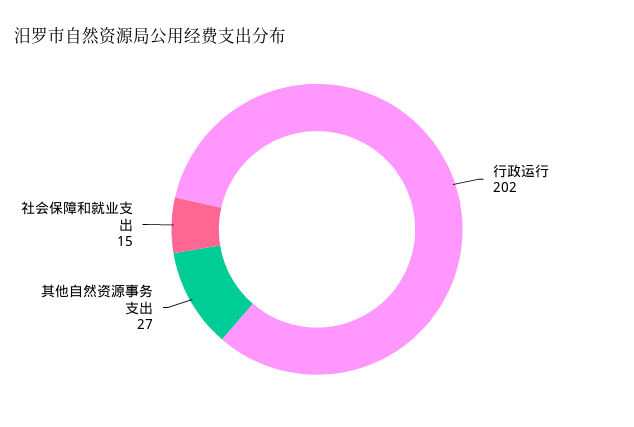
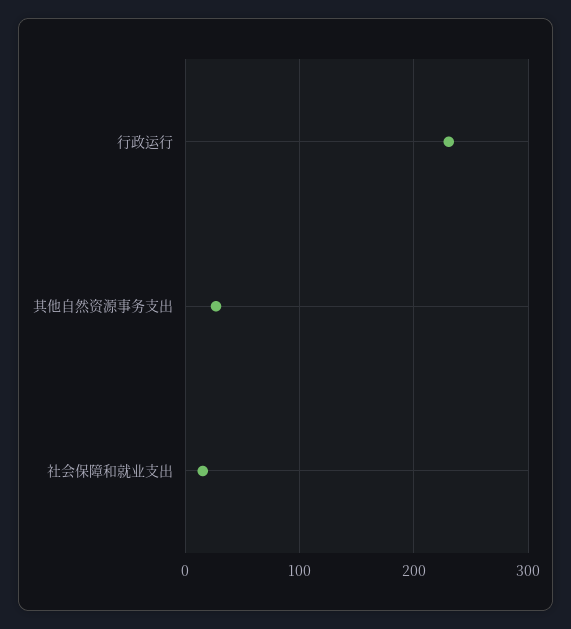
行政运行: 202 -> 230

